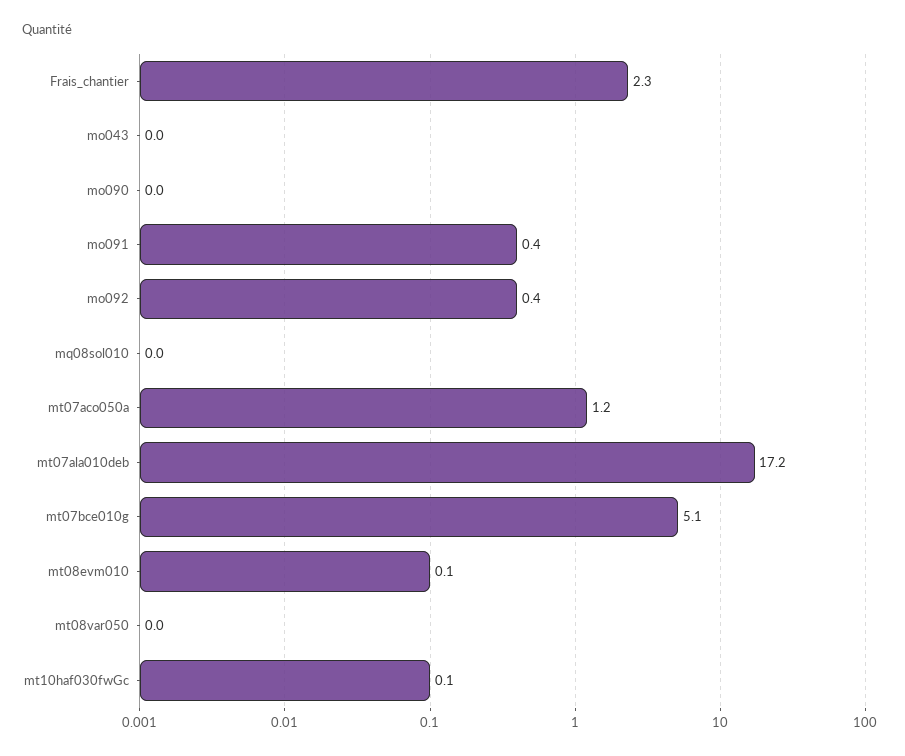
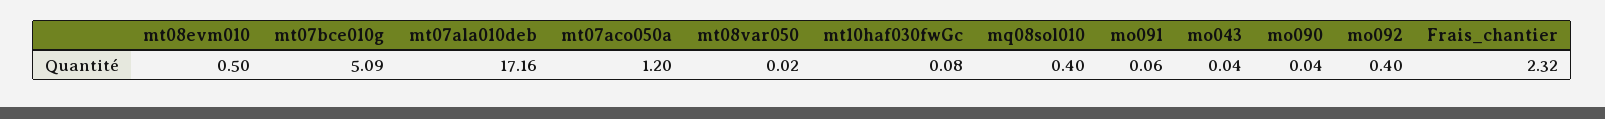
mo091: 0.4 -> 0.06
mq08sol010: 0 -> 0.4
mt08evm010: 0.1 -> 0.5

